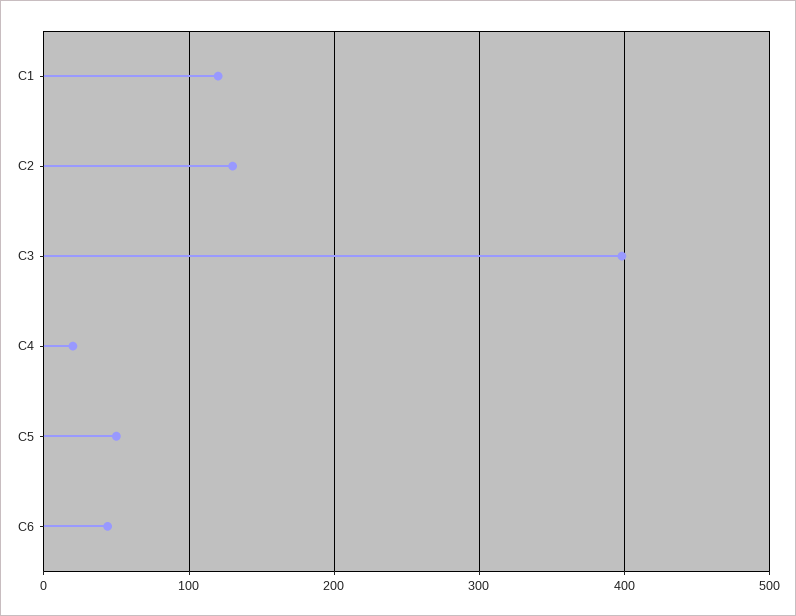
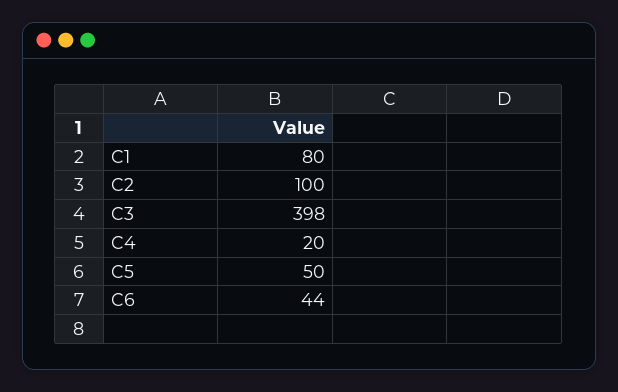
C1: 120 -> 80
C2: 130 -> 100

